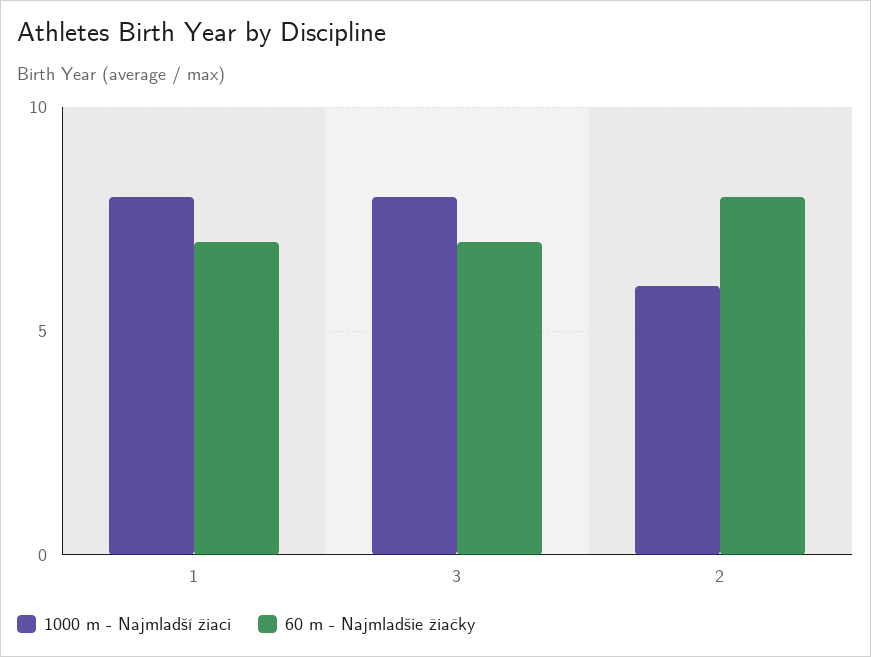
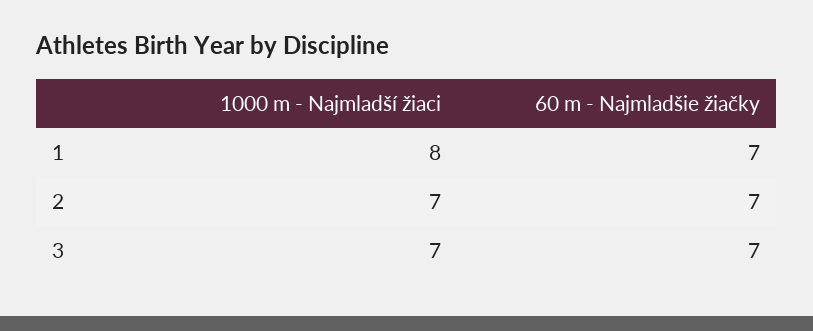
1000 m - Najmladší žiaci, 3: 8 -> 7
1000 m - Najmladší žiaci, 2: 6 -> 7
60 m - Najmladšie žiačky, 2: 8 -> 7

